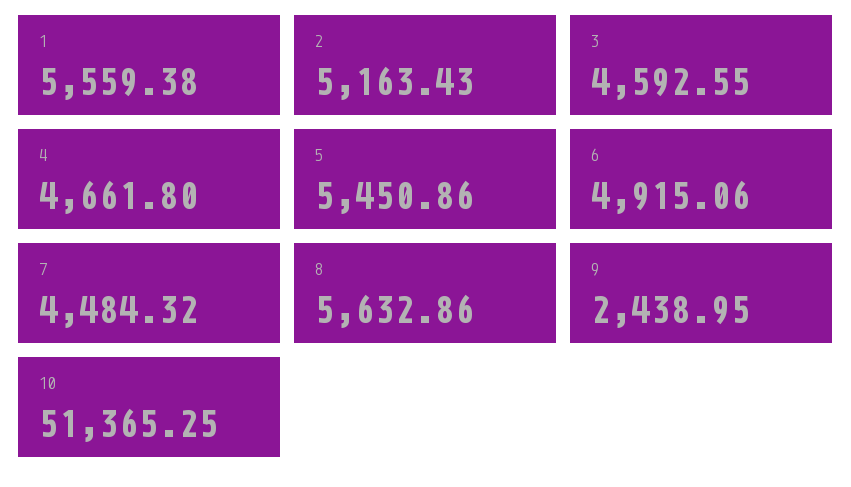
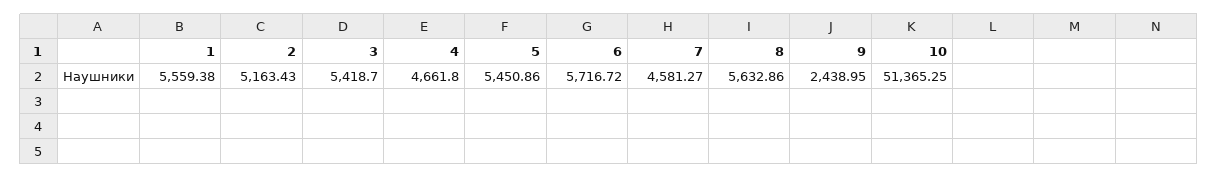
3: 4592.55 -> 5418.7
6: 4915.06 -> 5716.72
7: 4484.32 -> 4581.27

